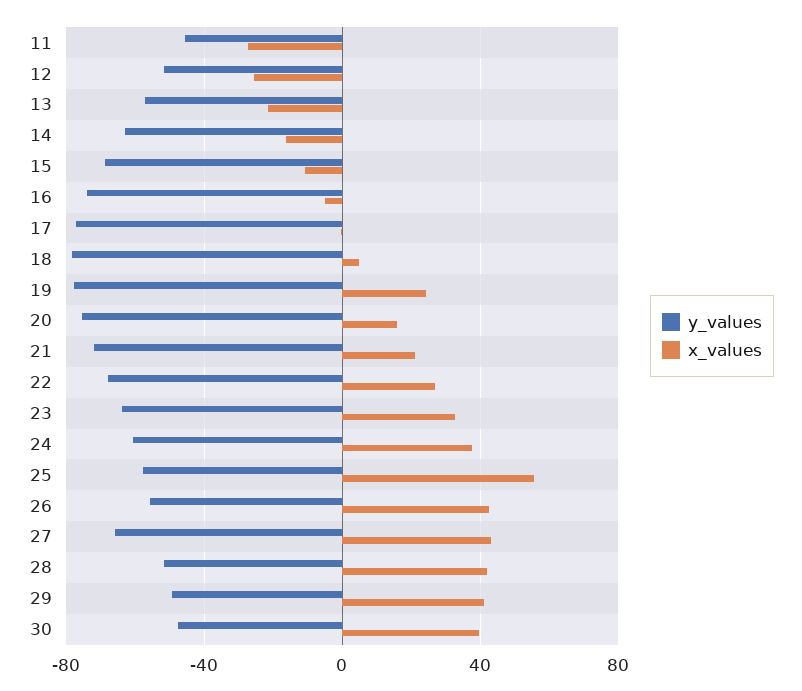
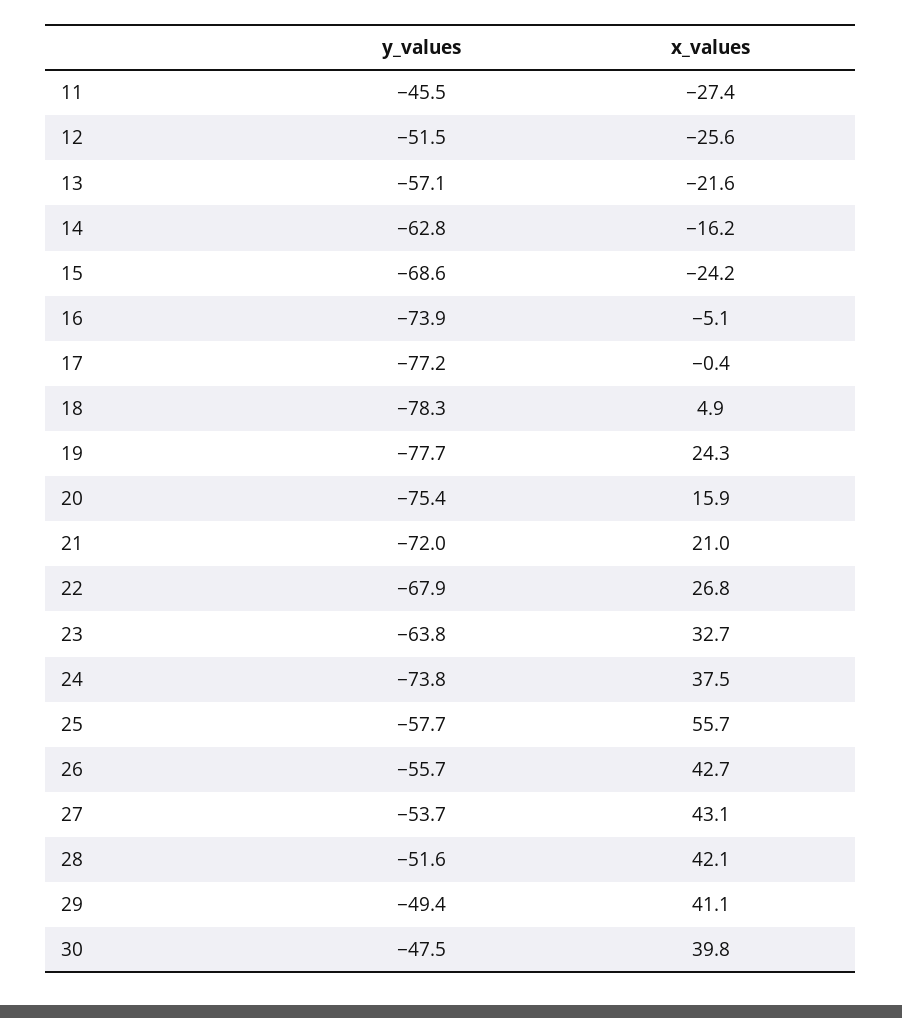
x_values, 15: -10 -> -24.2
y_values, 24: -60 -> -73.8
y_values, 27: -65 -> -53.7

